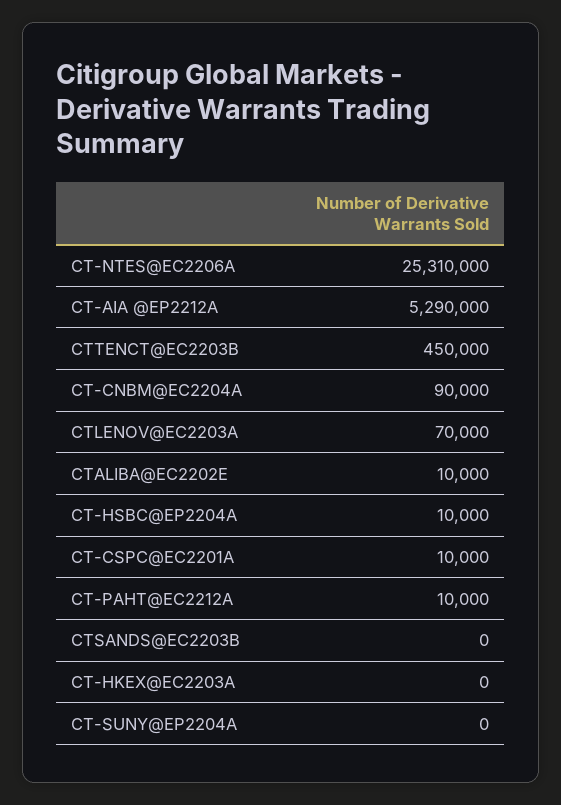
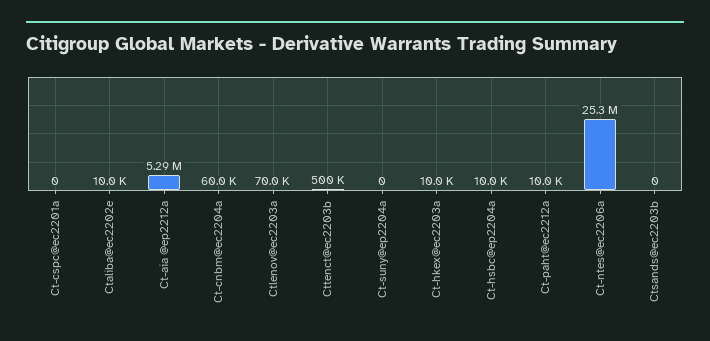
CTTENCT@EC2203B: 450000 -> 500000
CT-CNBM@EC2204A: 90000 -> 60000
CT-CSPC@EC2201A: 10000 -> 0
CT-HKEX@EC2203A: 0 -> 10000

